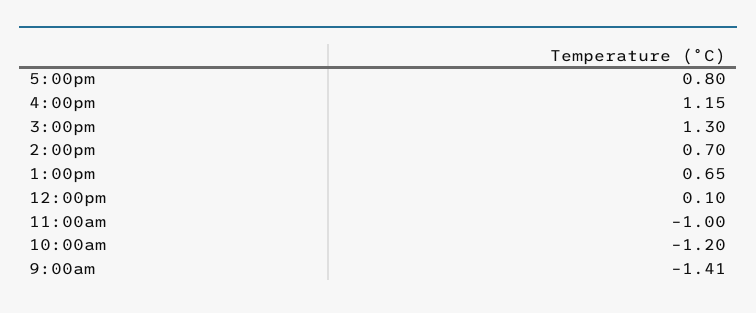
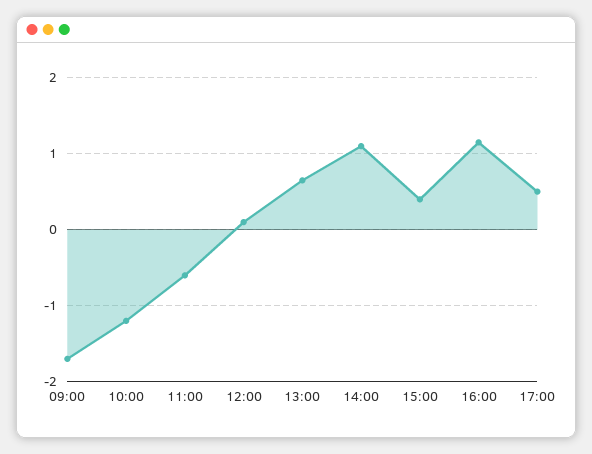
5:00pm: 0.8 -> 0.5
3:00pm: 1.3 -> 0.4
2:00pm: 0.7 -> 1.1
11:00am: -1 -> -0.6
9:00am: -1.41 -> -1.7

